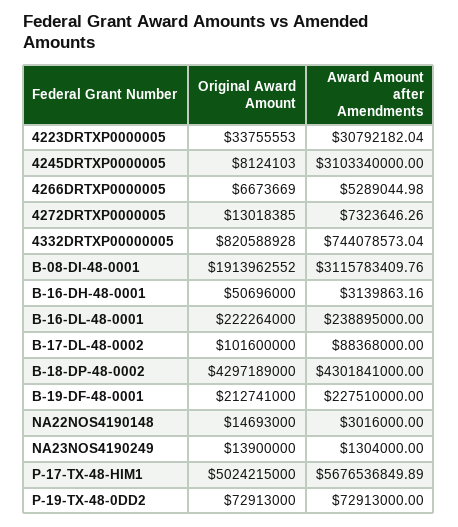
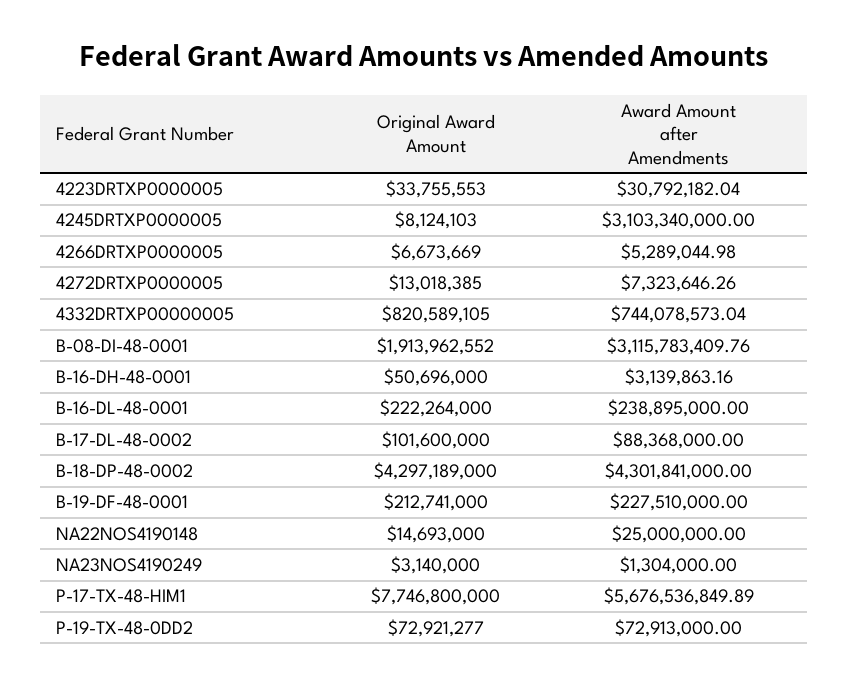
Original Award Amount, 4332DRTXP00000005: 820588928 -> 820589105
Award Amount after Amendments, NA22NOS4190148: 3016000 -> 25000000
Original Award Amount, NA23NOS4190249: 13900000 -> 3140000
Original Award Amount, P-17-TX-48-HIM1: 5024215000 -> 7746800000
Original Award Amount, P-19-TX-48-0DD2: 72913000 -> 72921277

